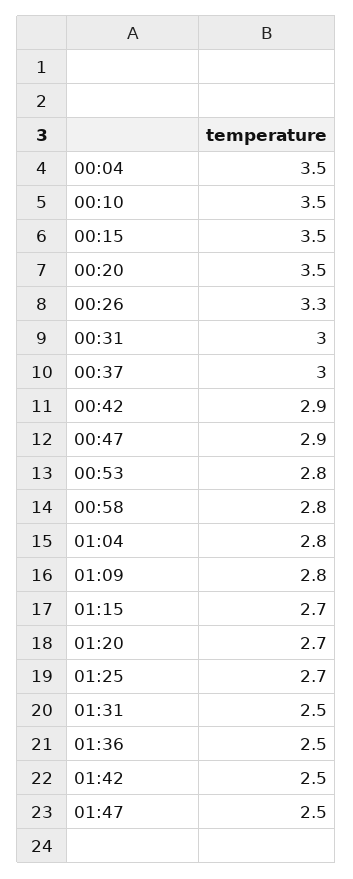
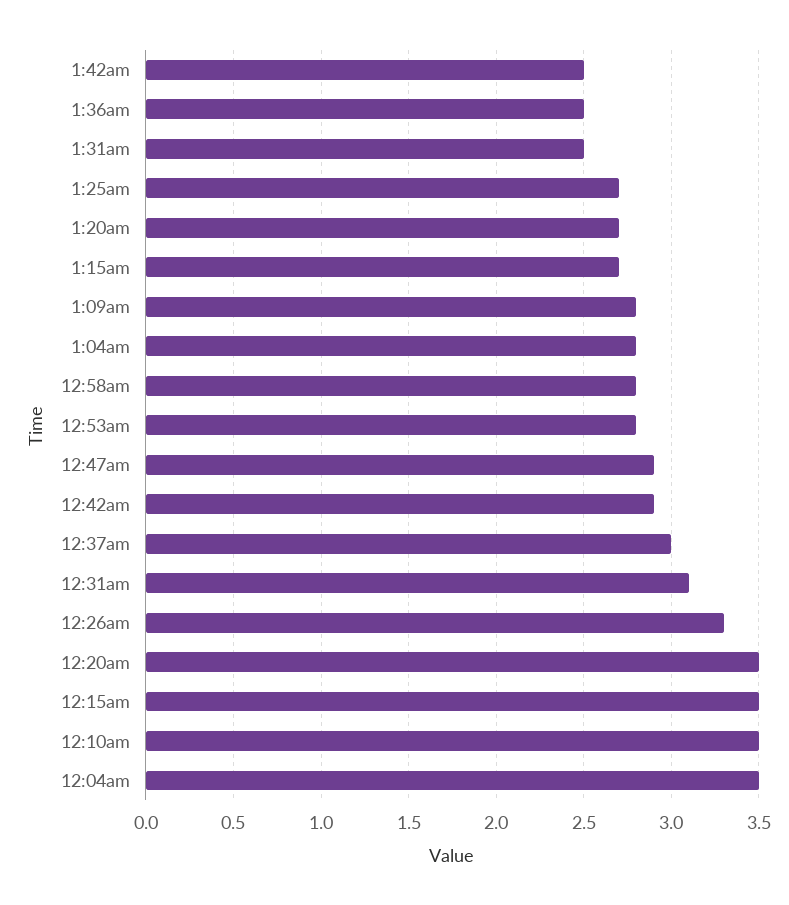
00:31: 3 -> 3.1
01:47: 2.5 -> none

